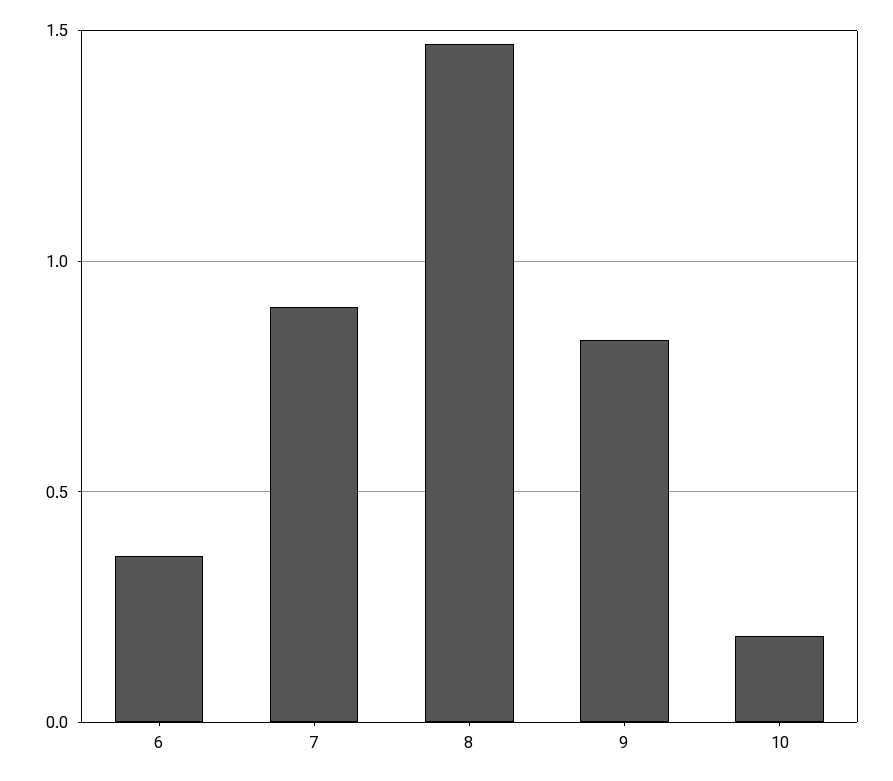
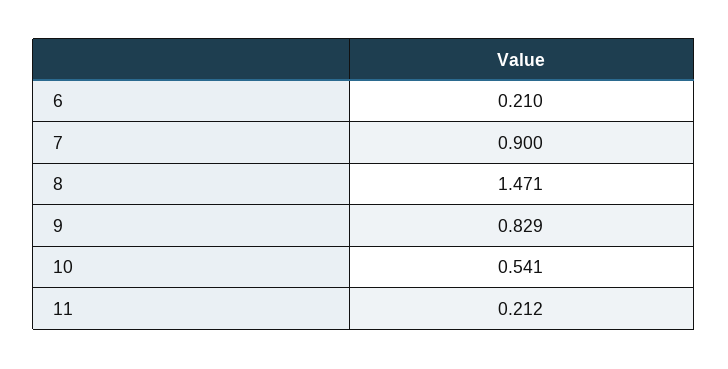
6: 0.35 -> 0.21
10: 0.2 -> 0.541
11: none -> 0.212

